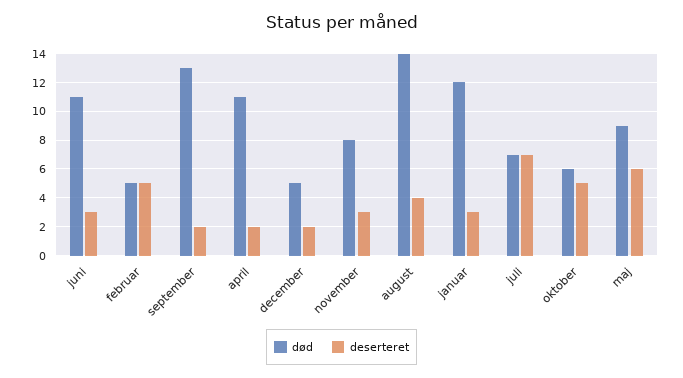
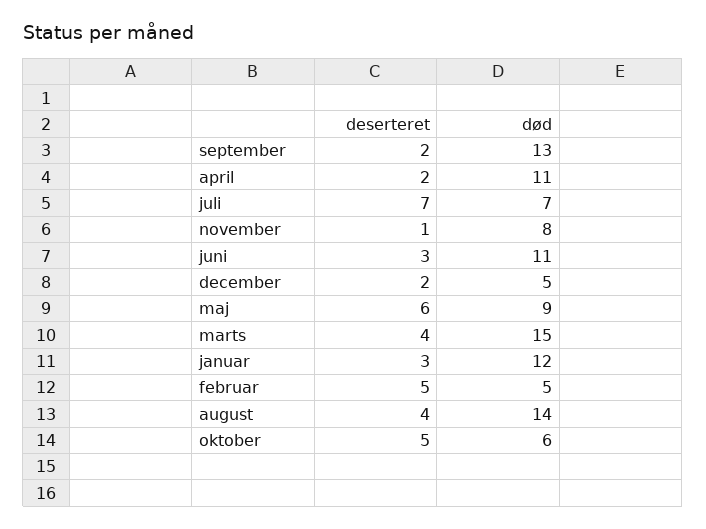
deserteret, november: 3 -> 1
deserteret, marts: none -> 4
død, marts: none -> 15

